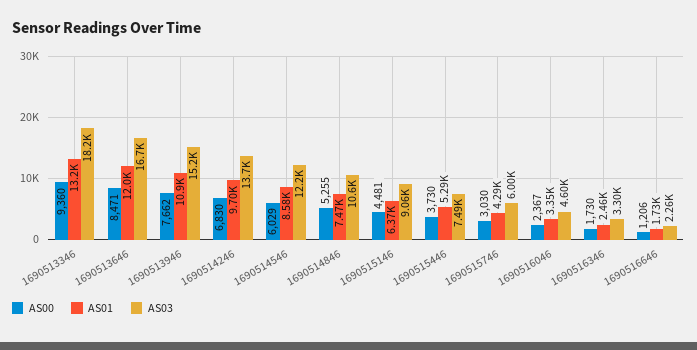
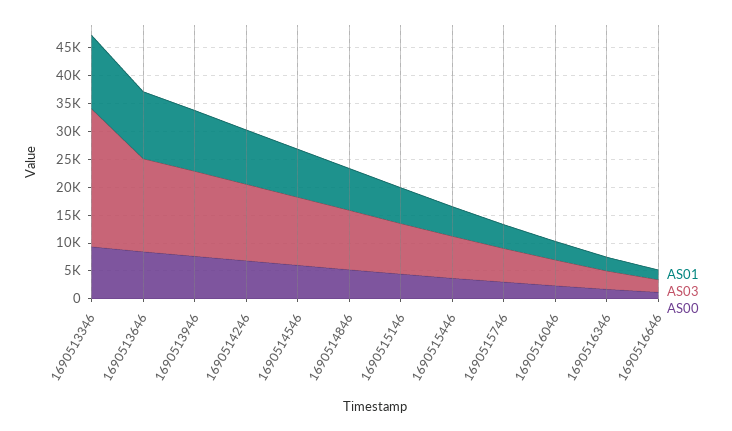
AS03, 1690513346: 18200 -> 25000

